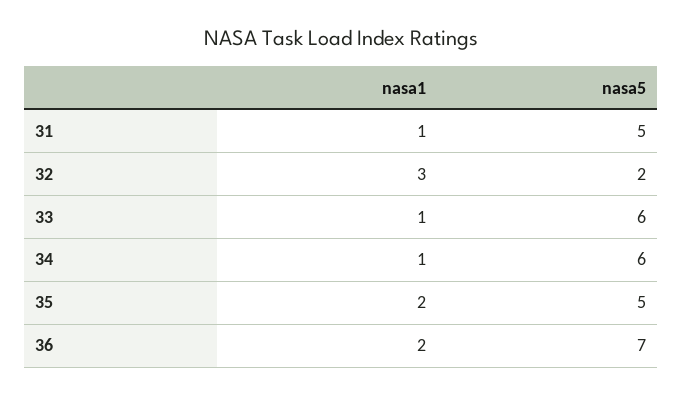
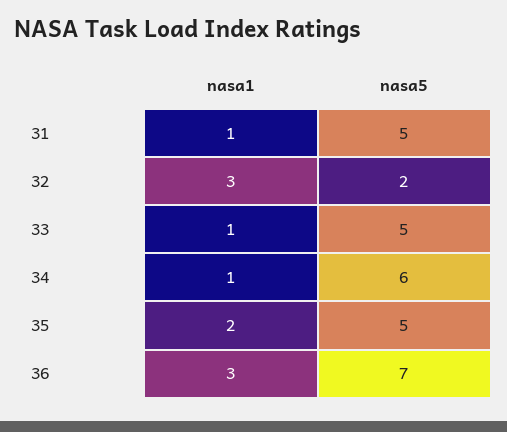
nasa5, 33: 6 -> 5
nasa1, 36: 2 -> 3

